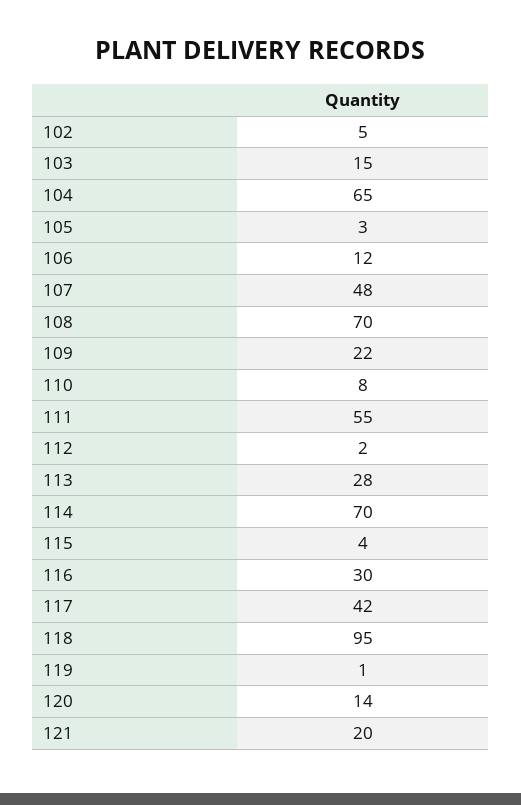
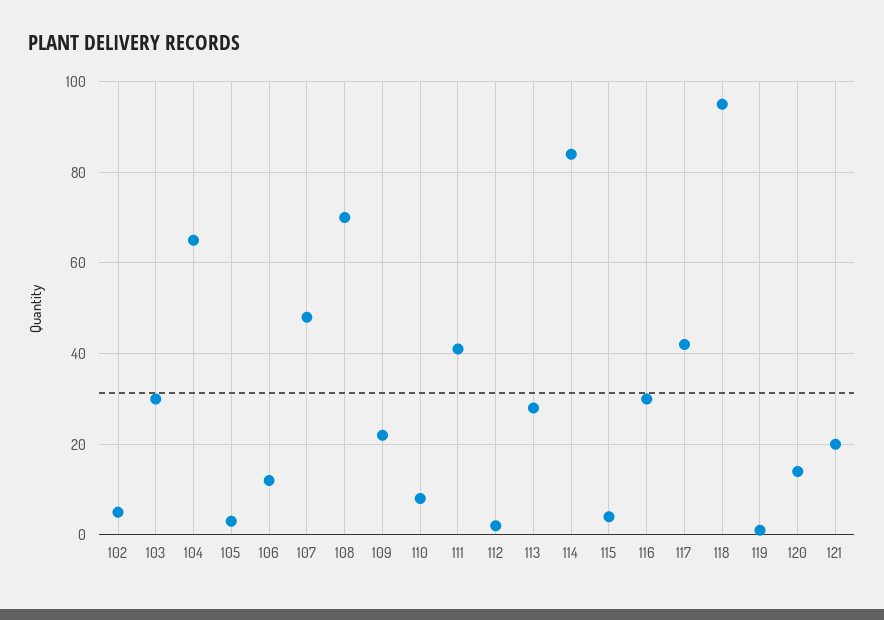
103: 15 -> 30
111: 55 -> 40
114: 70 -> 85

